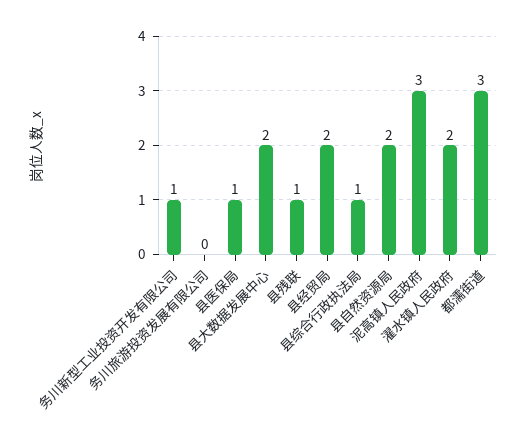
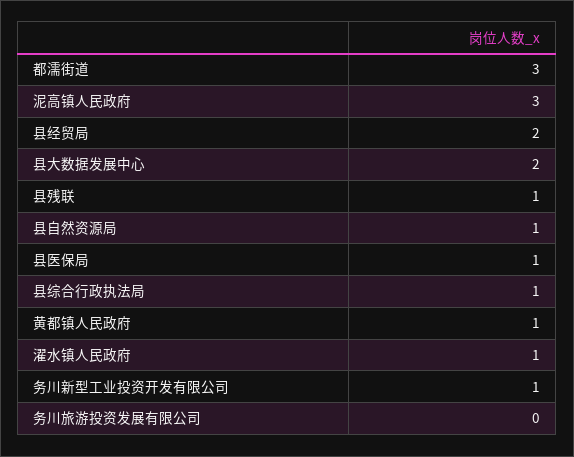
县自然资源局: 2 -> 1
濯水镇人民政府: 2 -> 1
黄都镇人民政府: none -> 1

